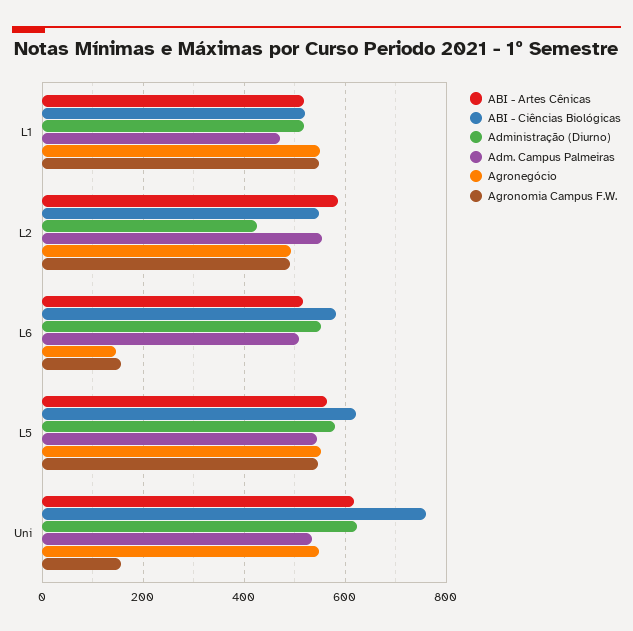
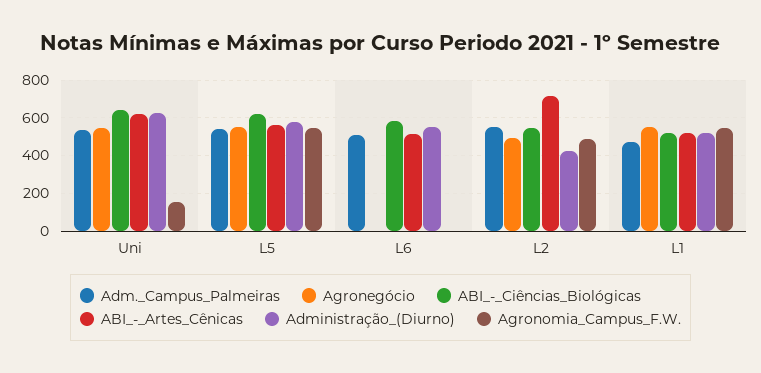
ABI - Artes Cênicas, L2: 580 -> 700
Agronegócio, L6: 140 -> 0
Agronomia Campus F.W., L6: 160 -> 0
ABI - Ciências Biológicas, Uni: 760 -> 650

